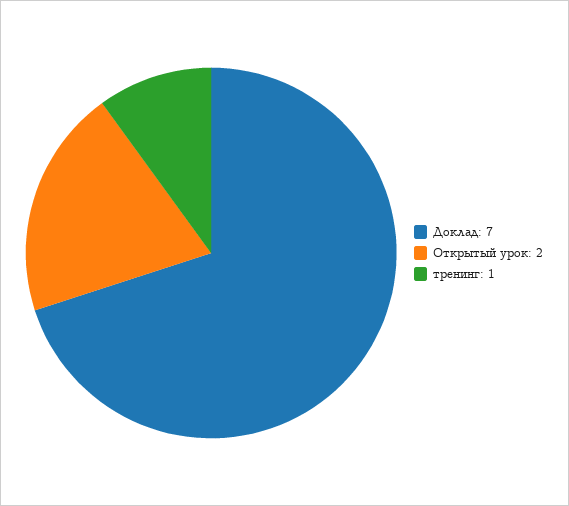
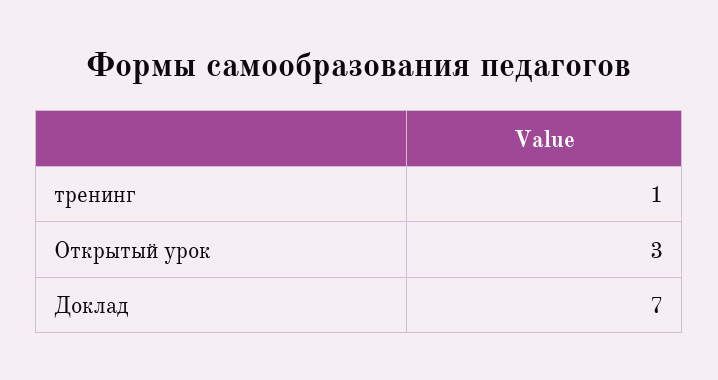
Открытый урок: 2 -> 3

